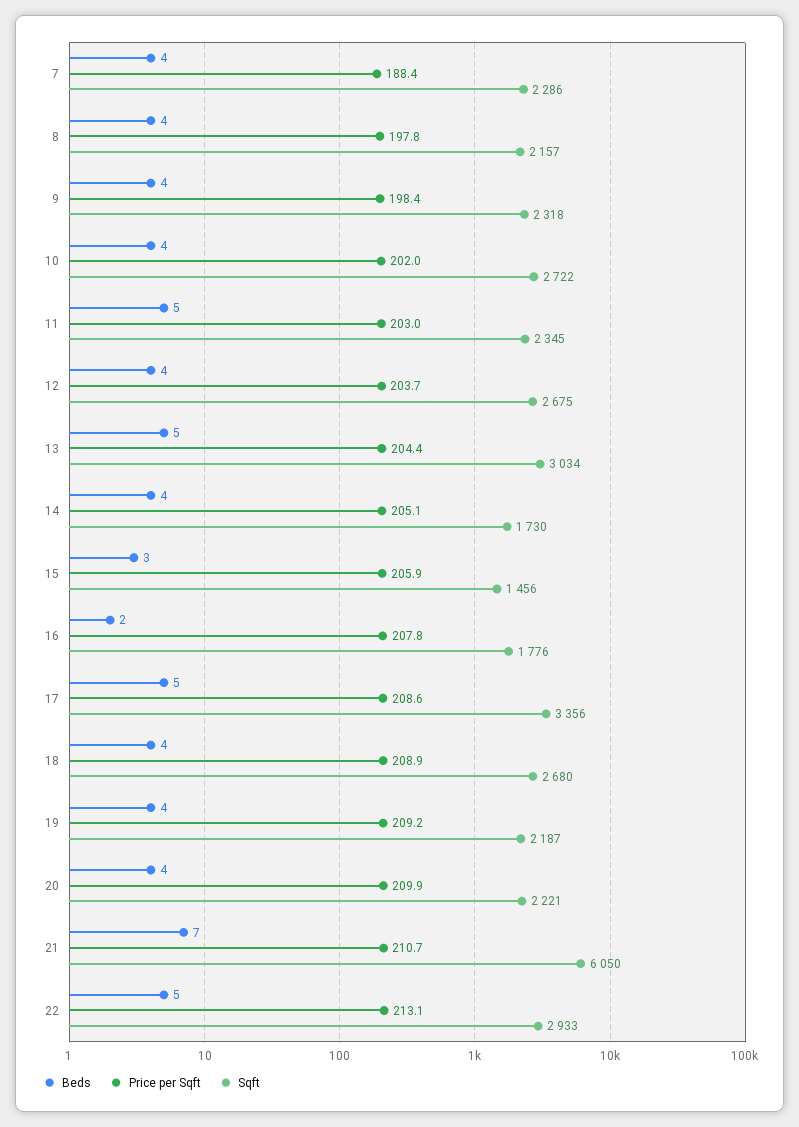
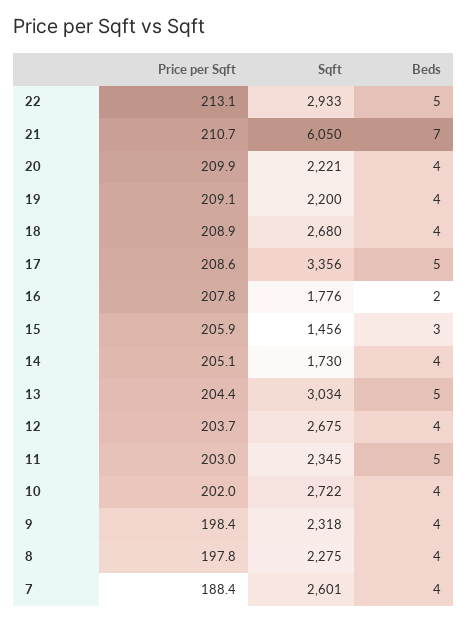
Sqft, 7: 2286 -> 2601
Sqft, 8: 2157 -> 2275
Price per Sqft, 19: 209.2 -> 209.1
Sqft, 19: 2187 -> 2200

